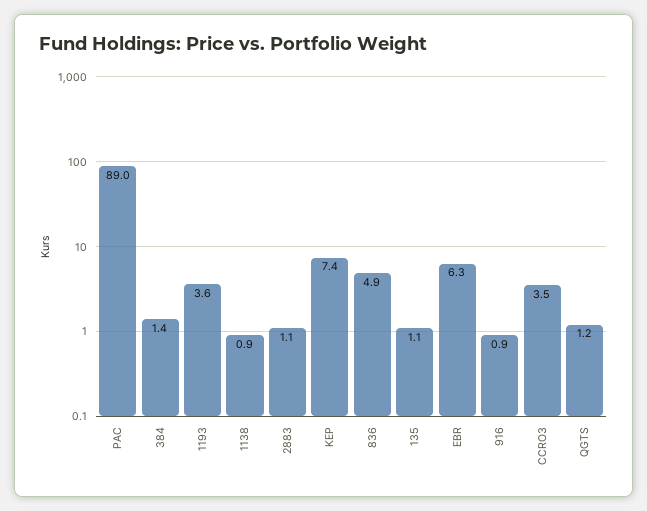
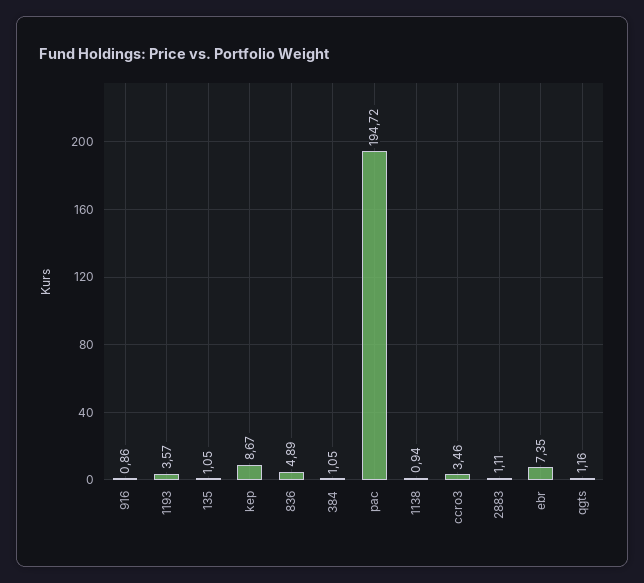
PAC: 89 -> 194.72
384: 1.4 -> 1.05
KEP: 7.4 -> 8.67
EBR: 6.3 -> 7.35

